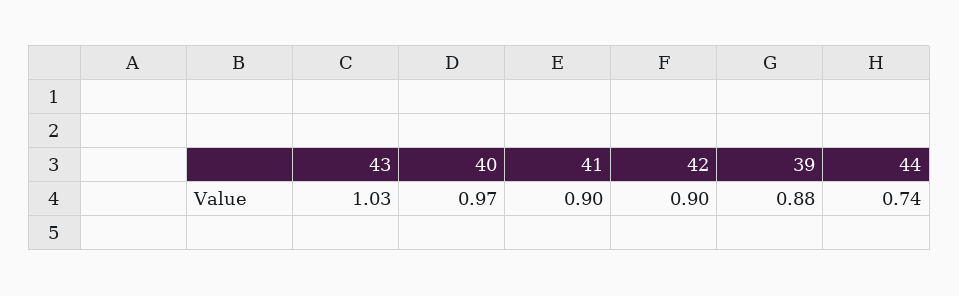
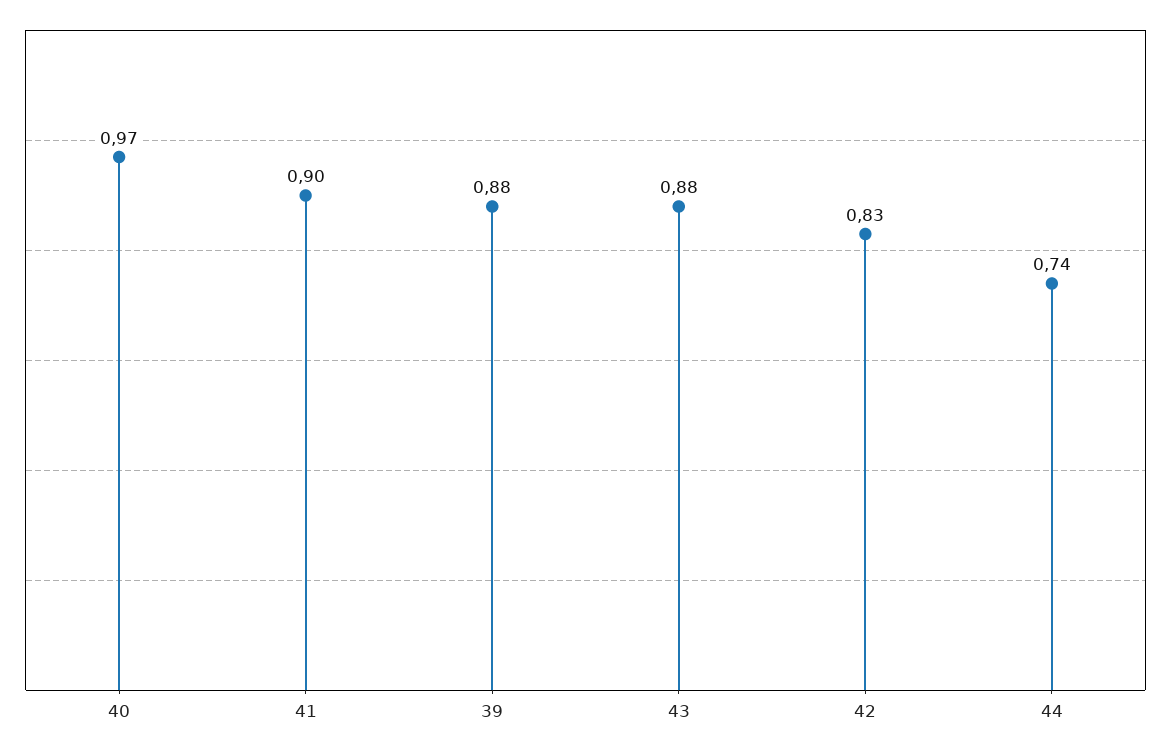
43: 1.03 -> 0.88
42: 0.9 -> 0.83

